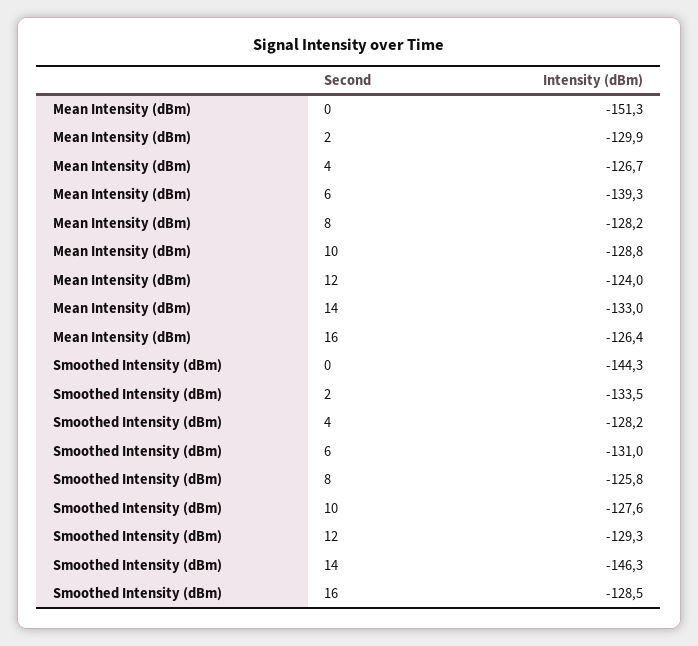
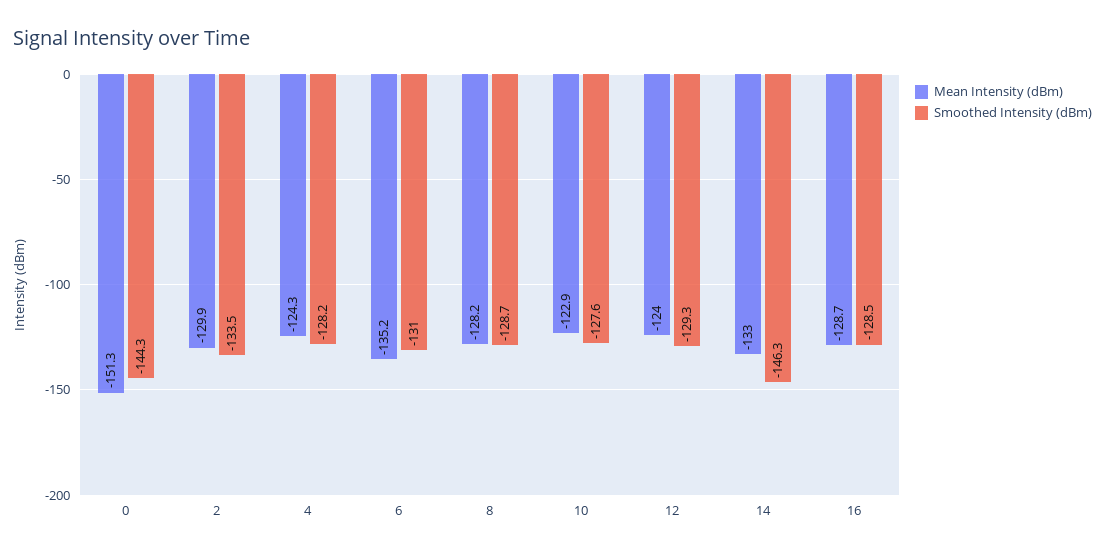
Mean Intensity (dBm), 4: -126.7 -> -124.3
Mean Intensity (dBm), 6: -139.3 -> -135.2
Mean Intensity (dBm), 10: -128.8 -> -122.9
Mean Intensity (dBm), 16: -126.4 -> -128.7
Smoothed Intensity (dBm), 8: -125.8 -> -128.7

